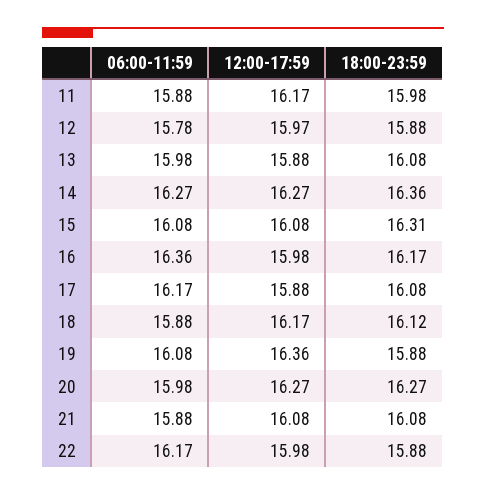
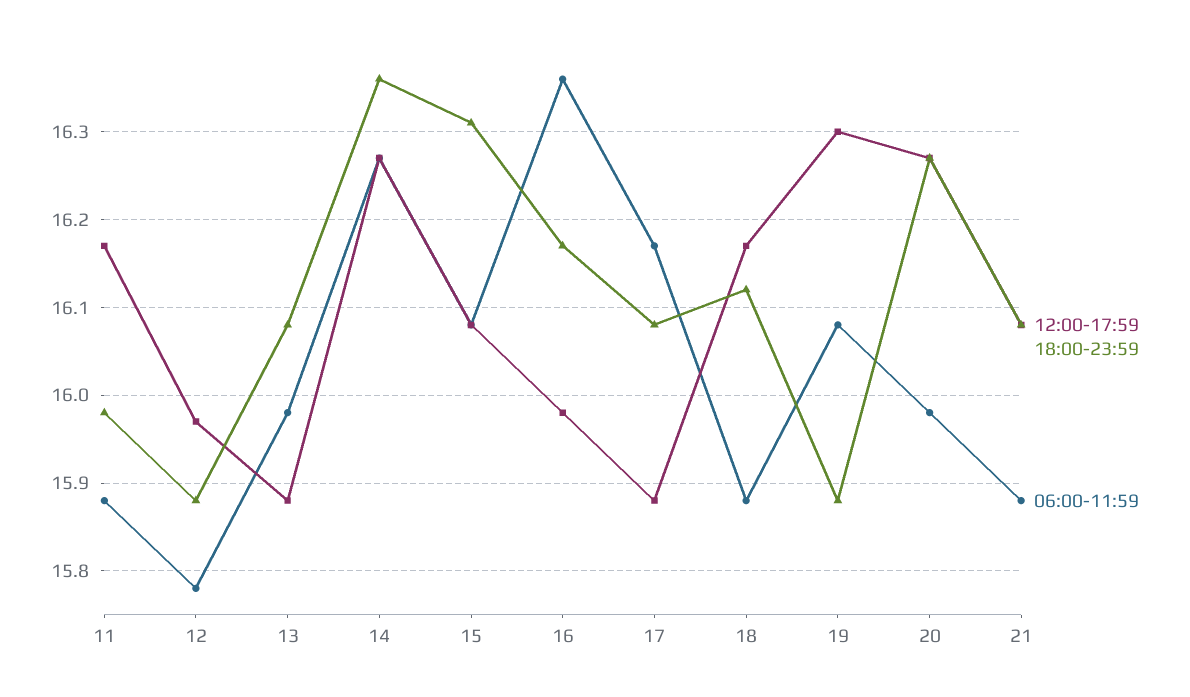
12:00-17:59, 19: 16.36 -> 16.3
06:00-11:59, 22: 16.17 -> none
12:00-17:59, 22: 15.98 -> none
18:00-23:59, 22: 15.88 -> none

